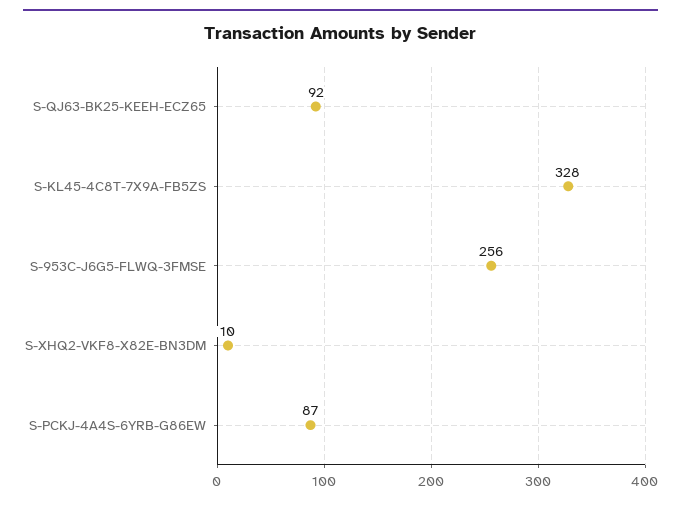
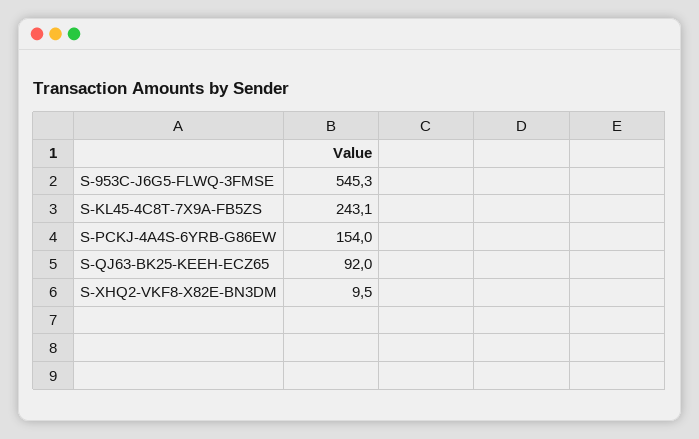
S-KL45-4C8T-7X9A-FB5ZS: 328 -> 243.1
S-953C-J6G5-FLWQ-3FMSE: 256 -> 545.3
S-PCKJ-4A4S-6YRB-G86EW: 87 -> 154

